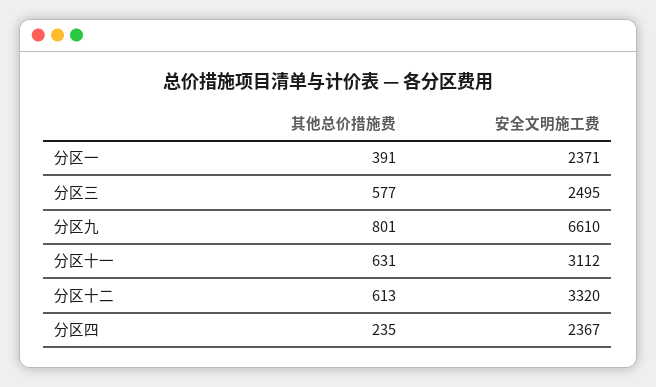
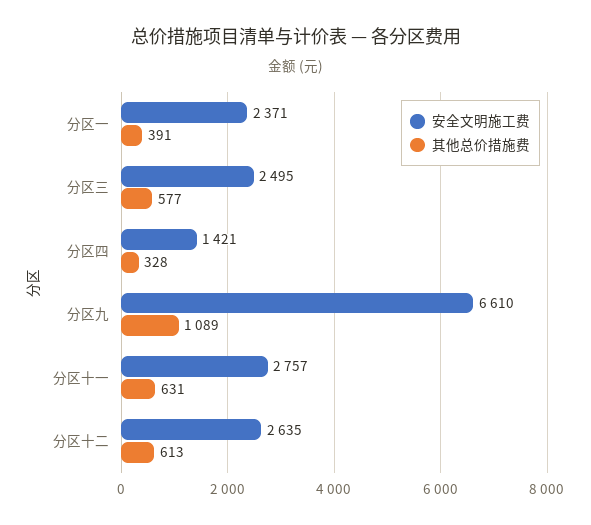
其他总价措施费, 分区九: 801 -> 1089
安全文明施工费, 分区十一: 3112 -> 2757
安全文明施工费, 分区十二: 3320 -> 2635
其他总价措施费, 分区四: 235 -> 328
安全文明施工费, 分区四: 2367 -> 1421

